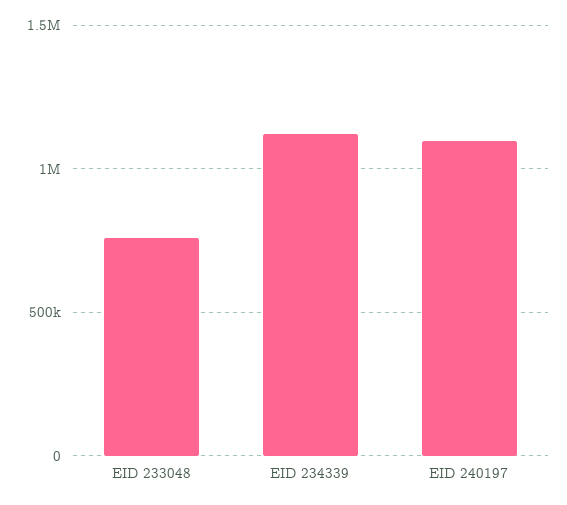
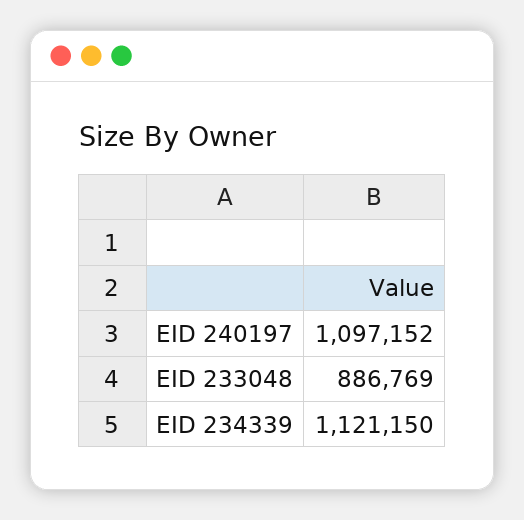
EID 233048: 750000 -> 886769

